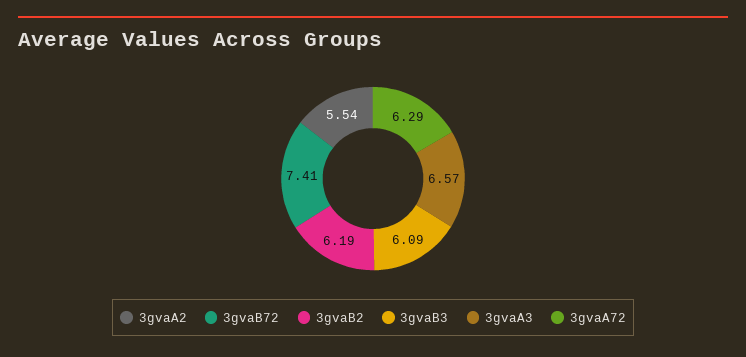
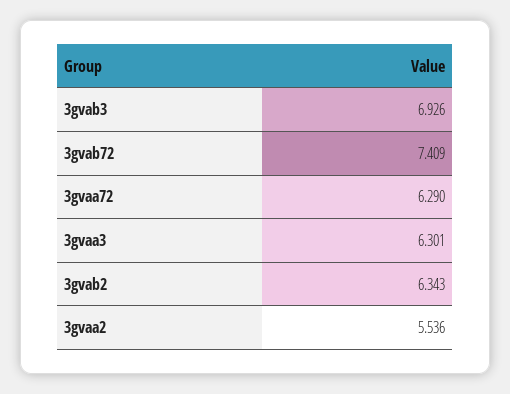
3gvaB2: 6.19 -> 6.343
3gvaB3: 6.09 -> 6.926
3gvaA3: 6.57 -> 6.301

